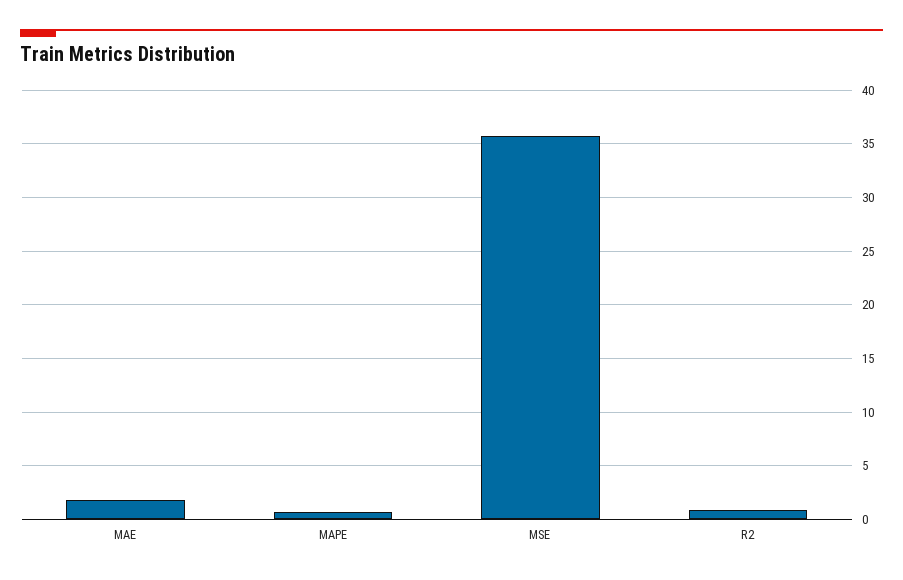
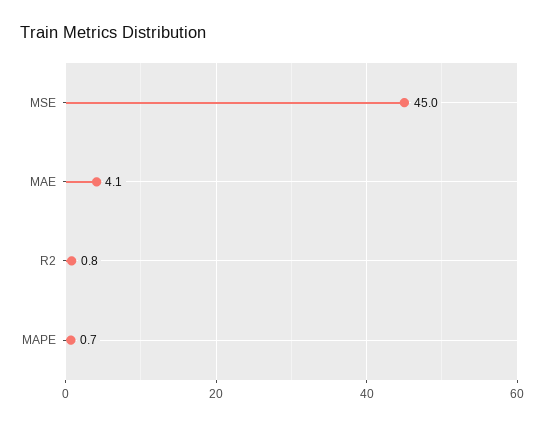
MAE: 2 -> 4.1
MSE: 36 -> 45

